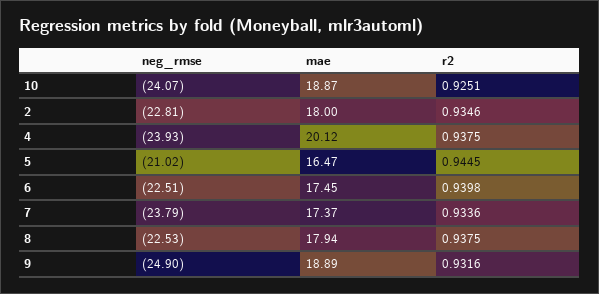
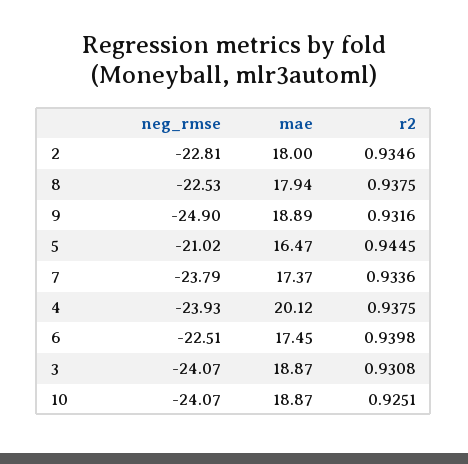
neg_rmse, 3: none -> -24.07
mae, 3: none -> 18.87
r2, 3: none -> 0.9308

